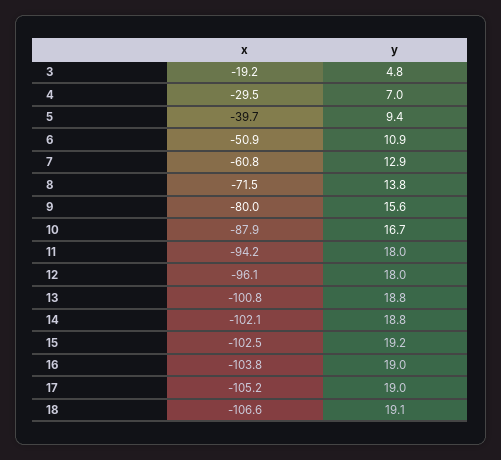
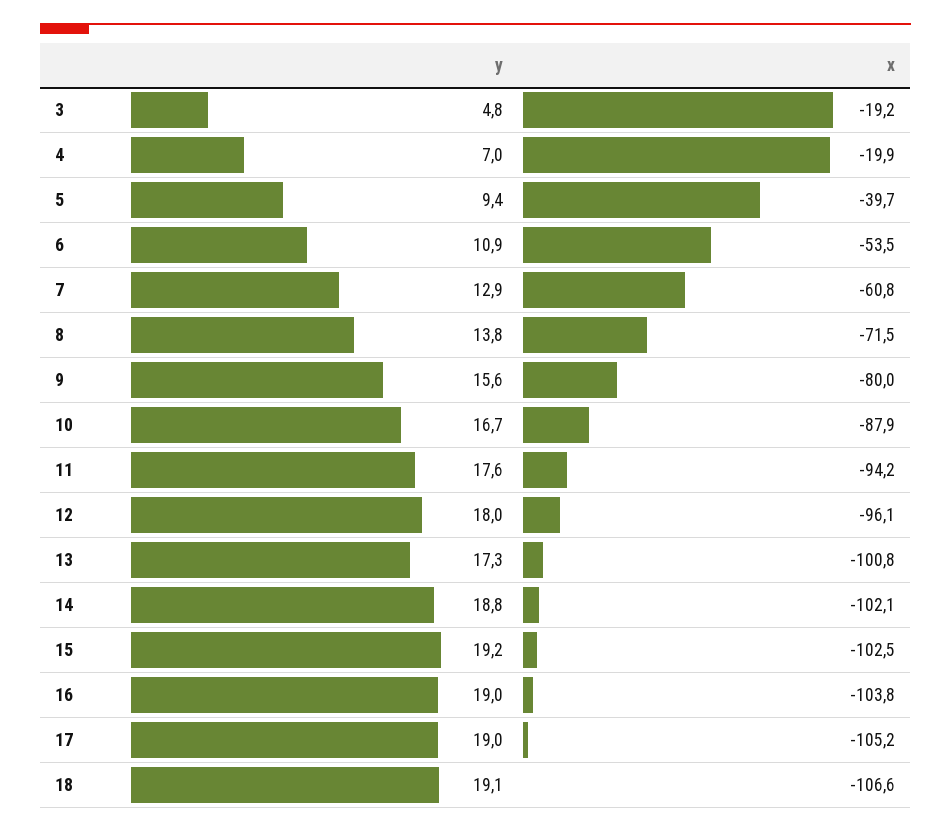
x, 4: -29.5 -> -19.9
x, 6: -50.9 -> -53.5
y, 11: 18 -> 17.6
y, 13: 18.8 -> 17.3

